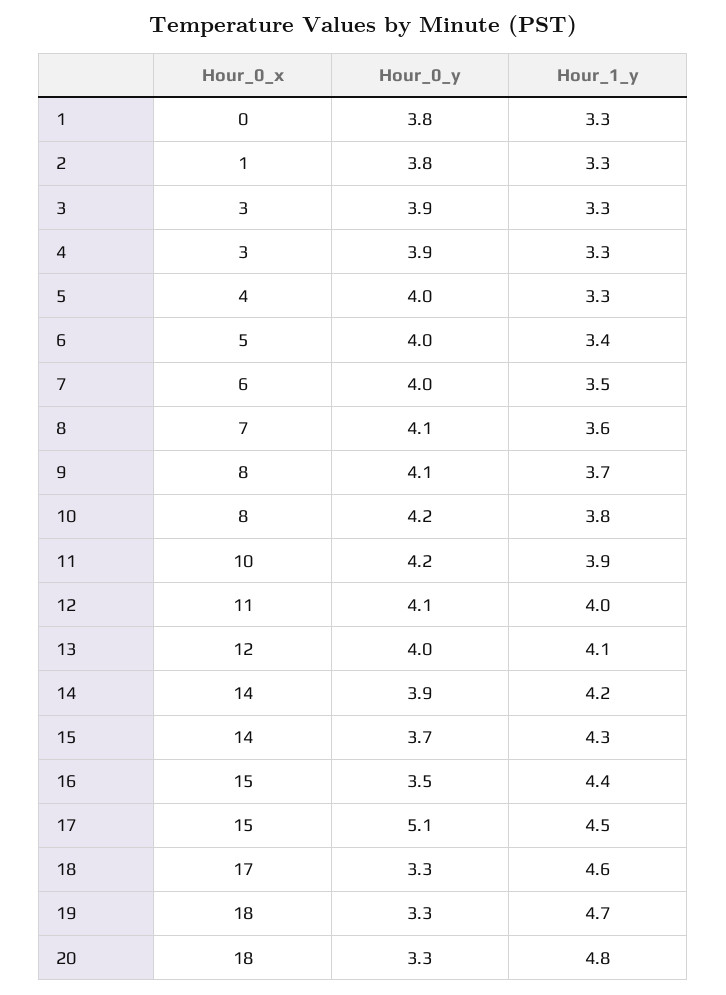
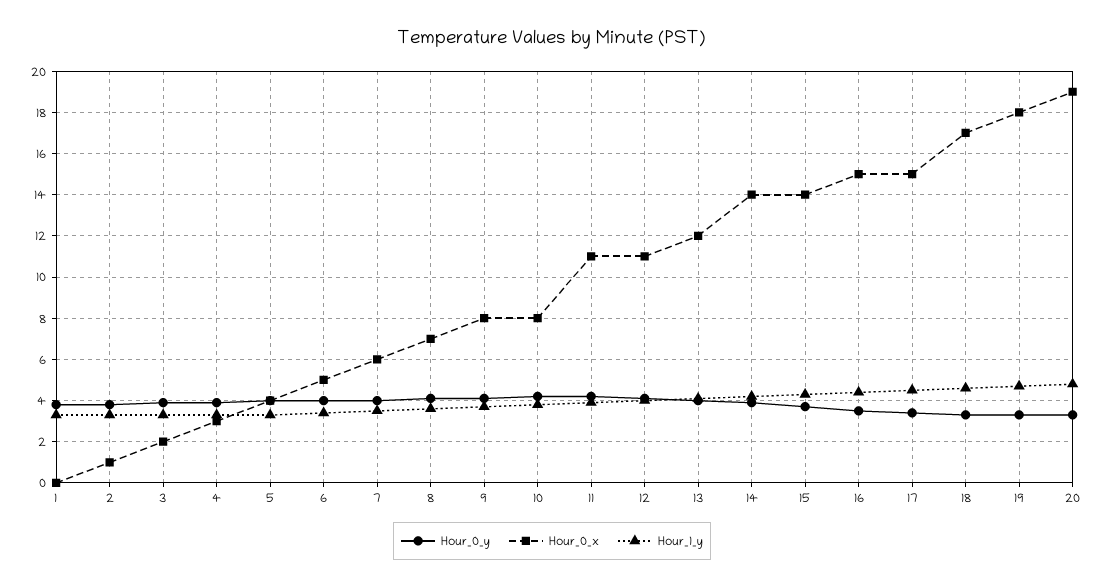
Hour_0_x, 3: 3 -> 2
Hour_0_x, 11: 10 -> 11
Hour_0_y, 17: 5.1 -> 3.5
Hour_0_x, 20: 18 -> 19

